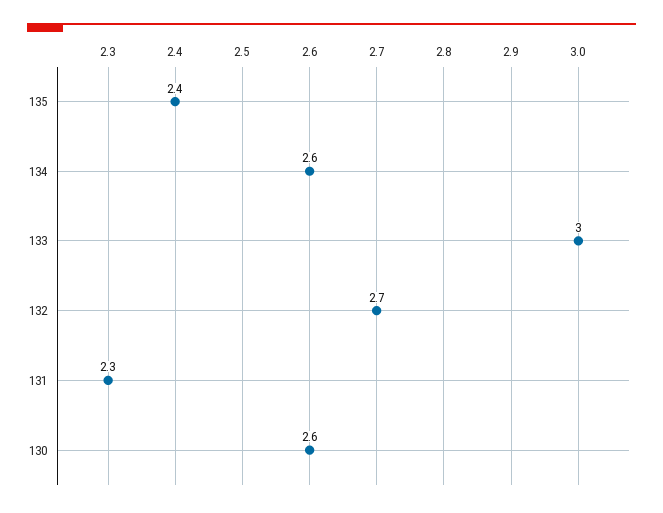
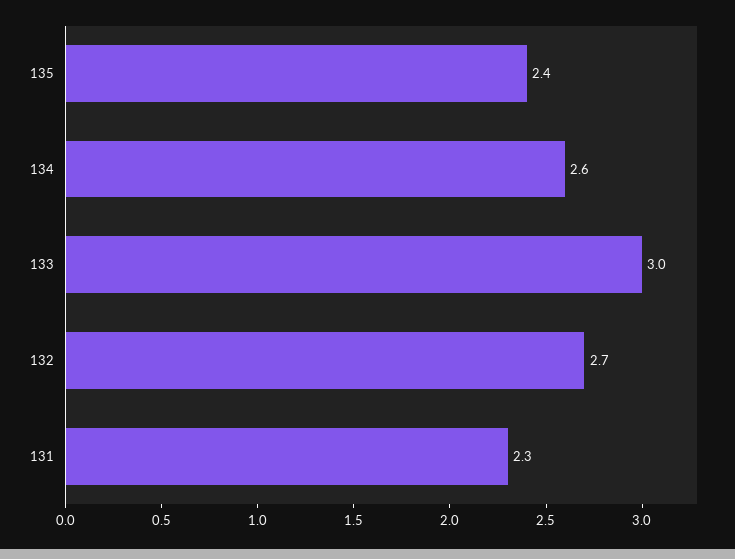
130: 2.6 -> none

